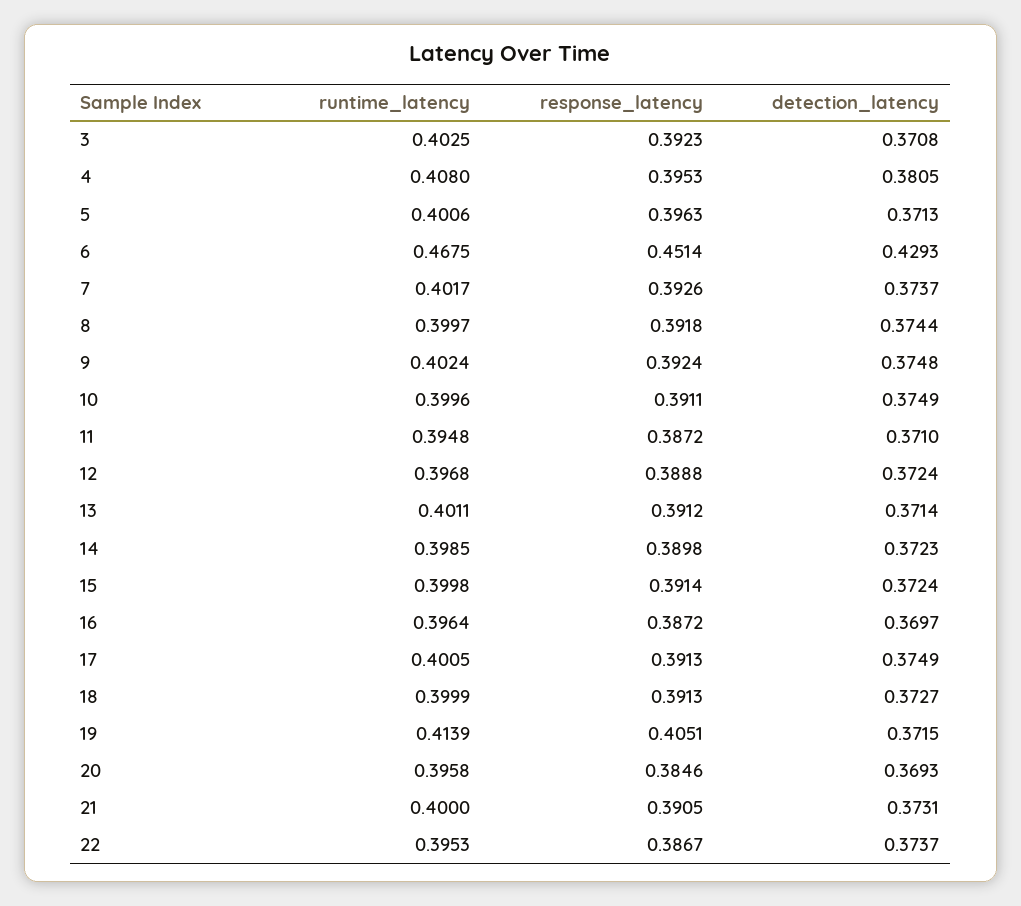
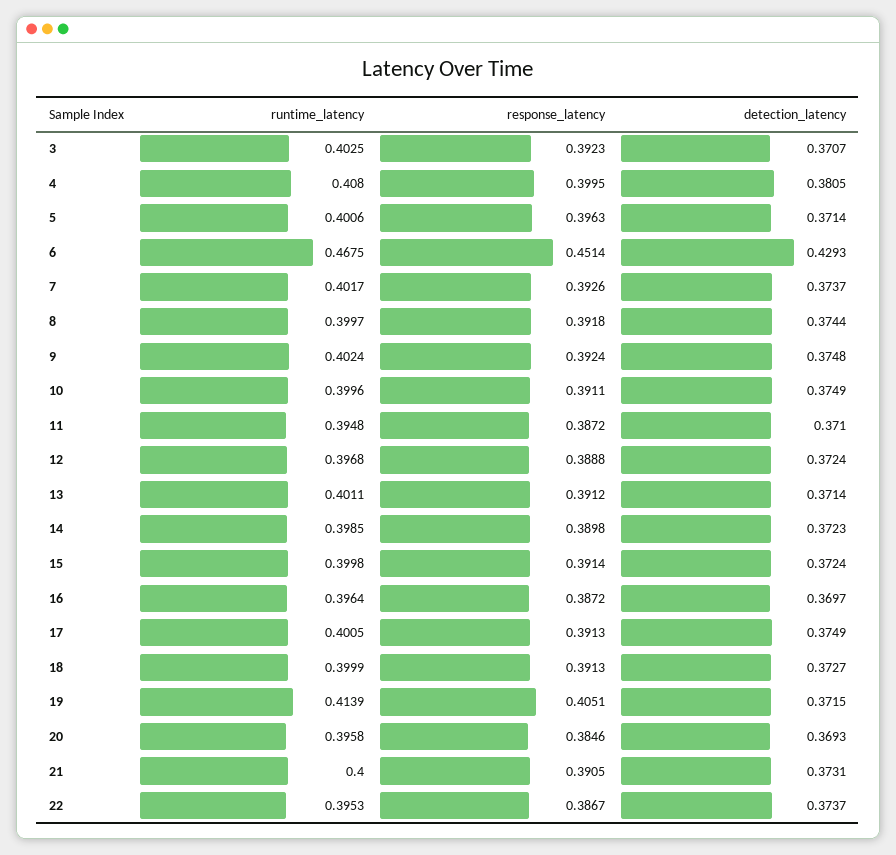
detection_latency, 3: 0.3708 -> 0.3707
response_latency, 4: 0.3953 -> 0.3995
detection_latency, 5: 0.3713 -> 0.3714

